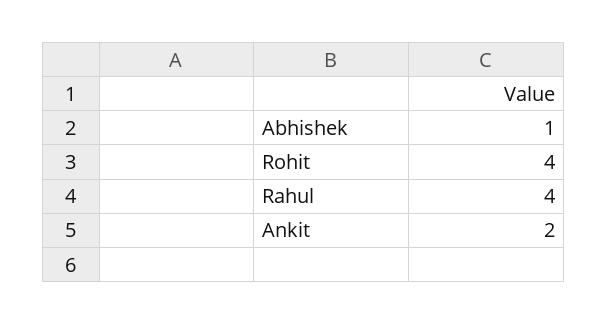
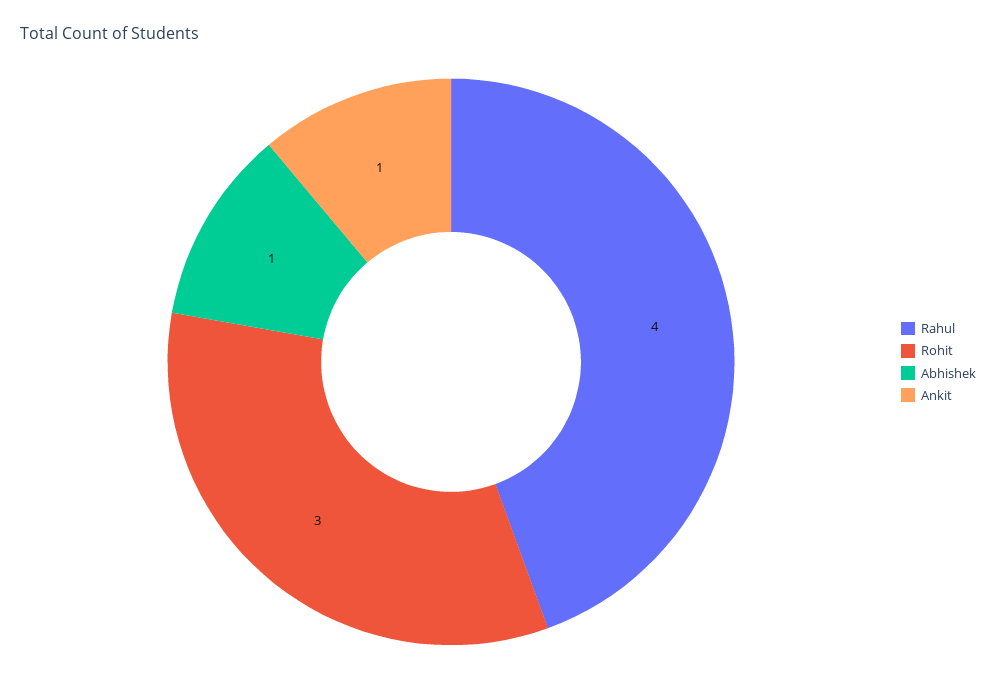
Rohit: 4 -> 3
Ankit: 2 -> 1

